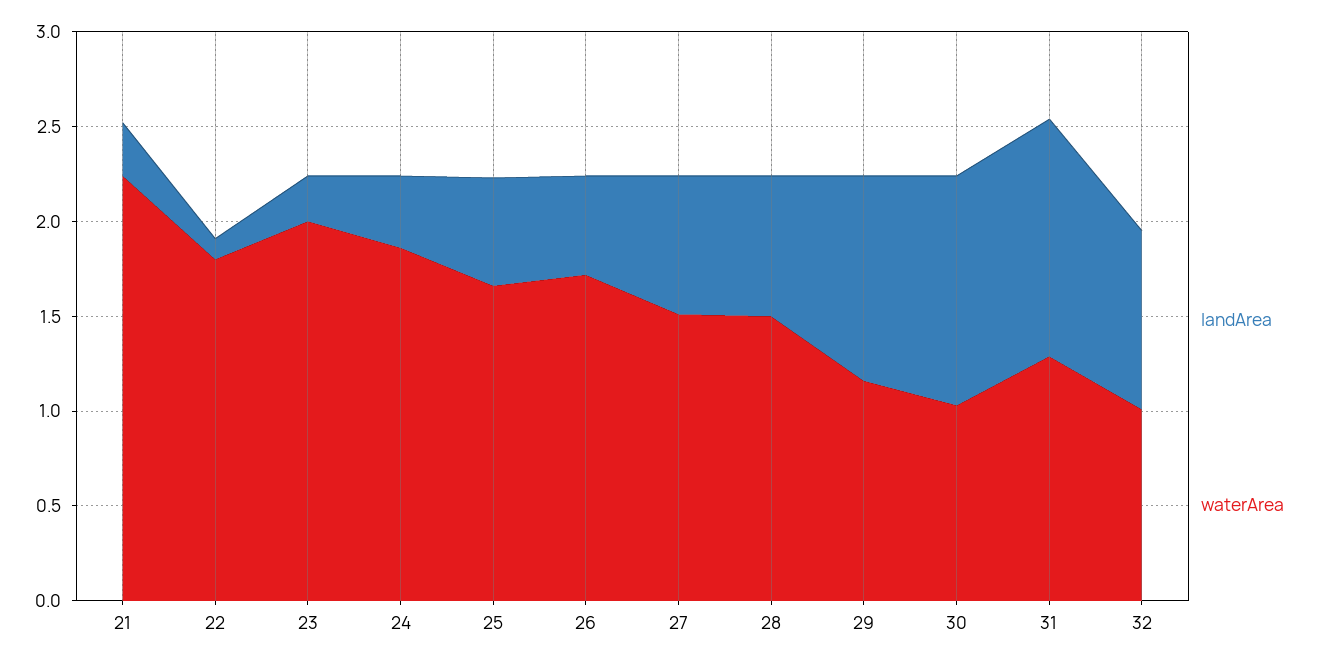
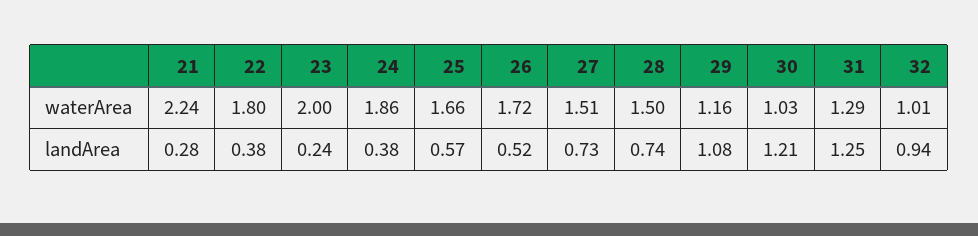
landArea, 22: 0.1 -> 0.38

